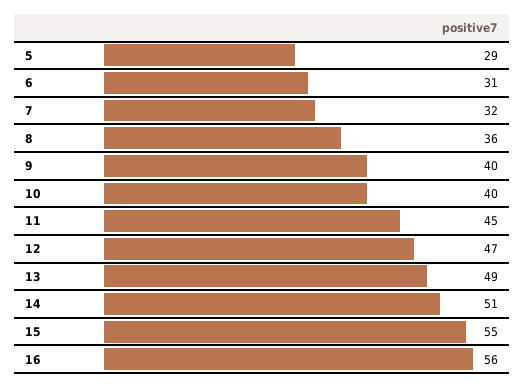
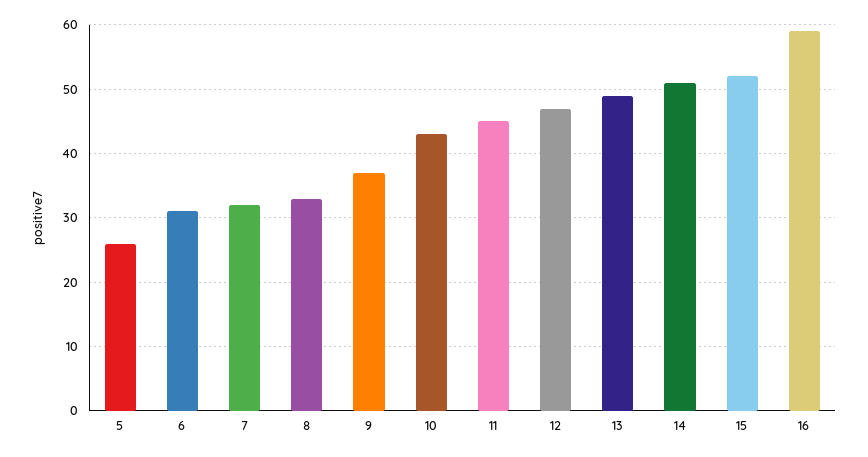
5: 29 -> 26
8: 36 -> 33
9: 40 -> 37
10: 40 -> 43
15: 55 -> 52
16: 56 -> 59

